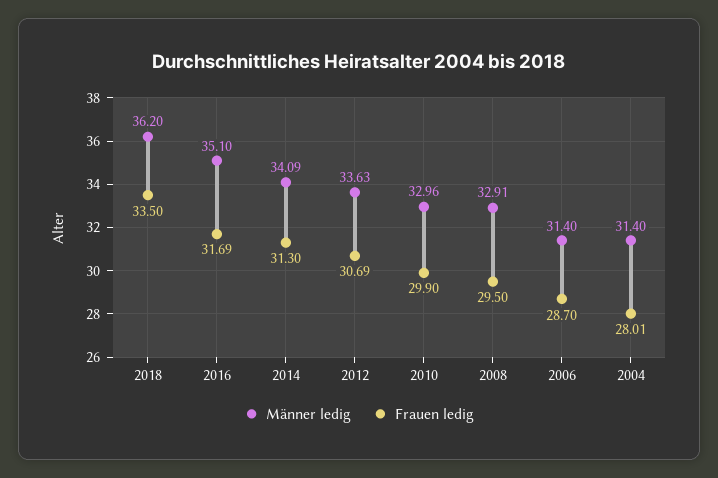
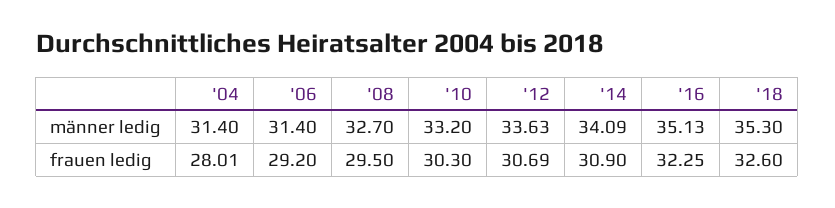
Männer ledig, 2018: 36.2 -> 35.3
Frauen ledig, 2018: 33.5 -> 32.6
Männer ledig, 2016: 35.1 -> 35.13
Frauen ledig, 2016: 31.69 -> 32.25
Frauen ledig, 2014: 31.3 -> 30.9
Männer ledig, 2010: 32.96 -> 33.2
Frauen ledig, 2010: 29.9 -> 30.3
Männer ledig, 2008: 32.91 -> 32.7
Frauen ledig, 2006: 28.7 -> 29.2

